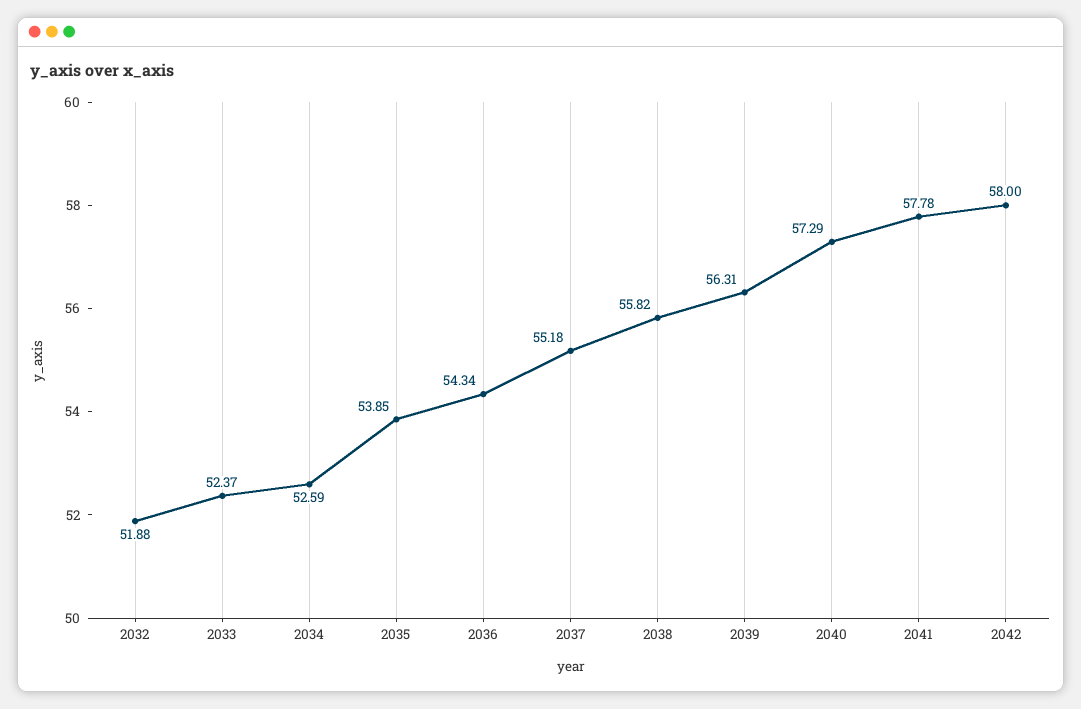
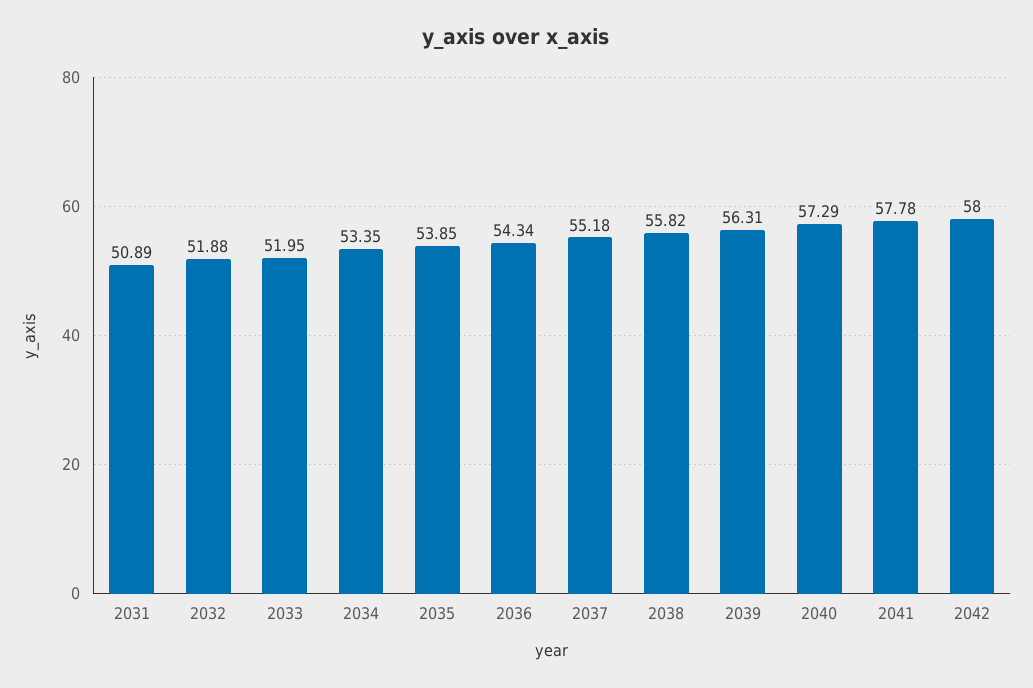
2033: 52.37 -> 51.95
2034: 52.59 -> 53.35
2031: none -> 50.89

